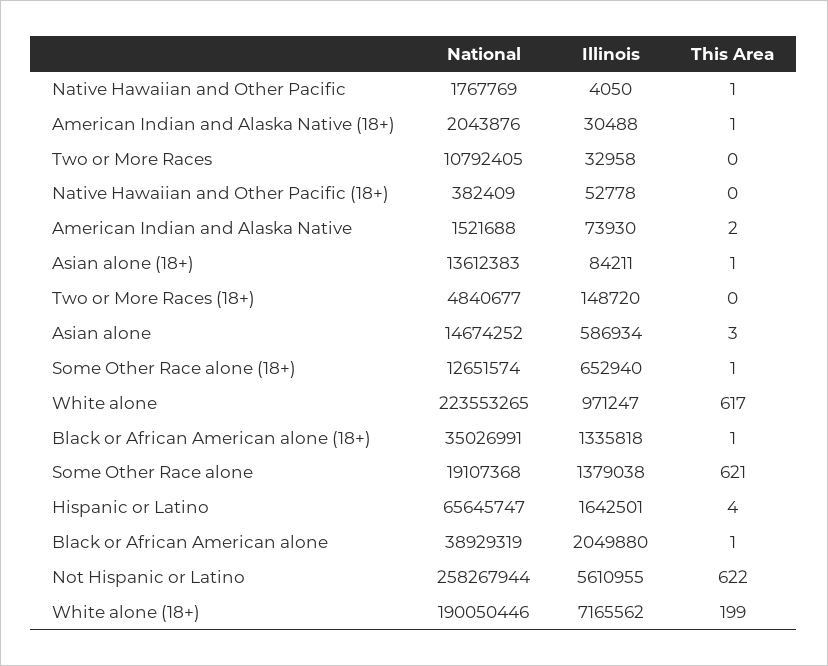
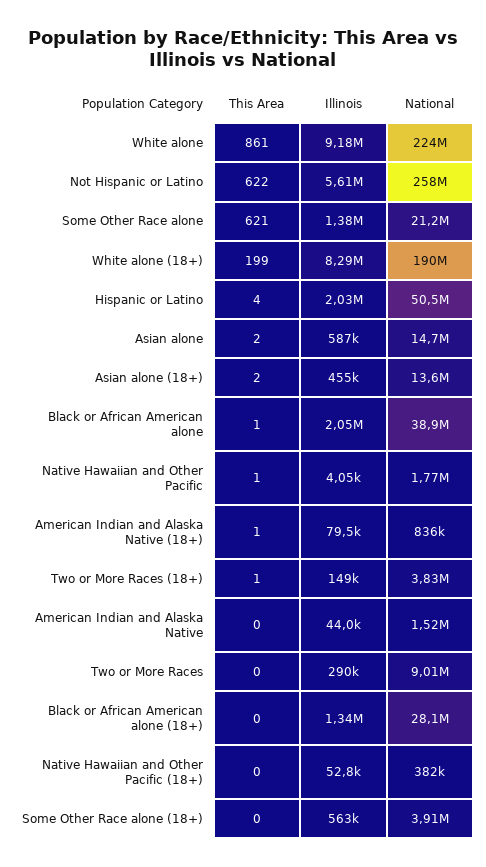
National, American Indian and Alaska Native (18+): 2043876 -> 836000
Illinois, American Indian and Alaska Native (18+): 30488 -> 79500
National, Two or More Races: 10792405 -> 9010000
Illinois, Two or More Races: 32958 -> 290000
Illinois, American Indian and Alaska Native: 73930 -> 44000
This Area, American Indian and Alaska Native: 2 -> 0
Illinois, Asian alone (18+): 84211 -> 455000
This Area, Asian alone (18+): 1 -> 2
National, Two or More Races (18+): 4840677 -> 3830000
This Area, Two or More Races (18+): 0 -> 1
This Area, Asian alone: 3 -> 2
National, Some Other Race alone (18+): 12651574 -> 3910000
Illinois, Some Other Race alone (18+): 652940 -> 563000
This Area, Some Other Race alone (18+): 1 -> 0
Illinois, White alone: 971247 -> 9180000
This Area, White alone: 617 -> 861
National, Black or African American alone (18+): 35026991 -> 28100000
This Area, Black or African American alone (18+): 1 -> 0
National, Some Other Race alone: 19107368 -> 21200000
National, Hispanic or Latino: 65645747 -> 50500000
Illinois, Hispanic or Latino: 1642501 -> 2030000
Illinois, White alone (18+): 7165562 -> 8290000

